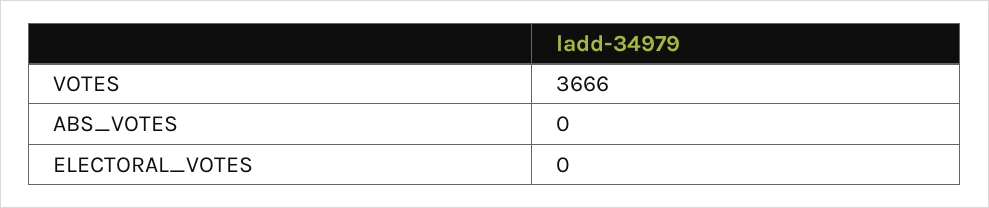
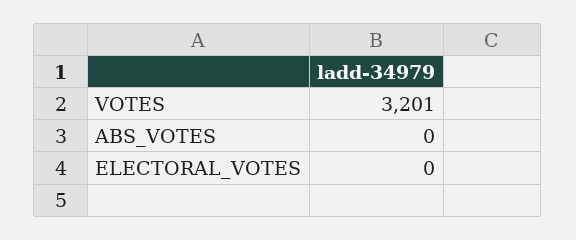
VOTES: 3666 -> 3201

